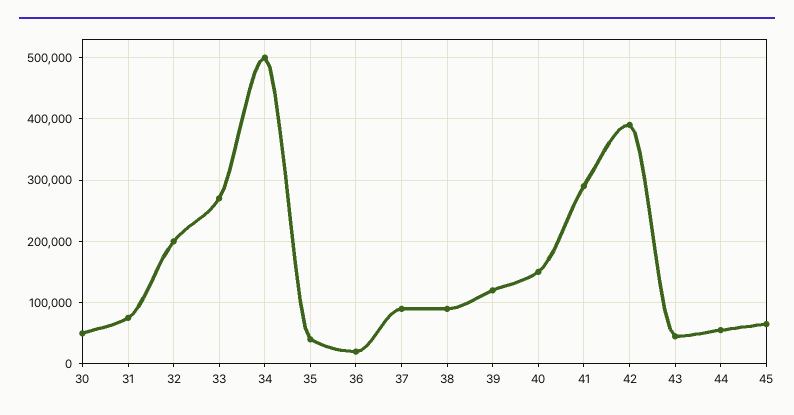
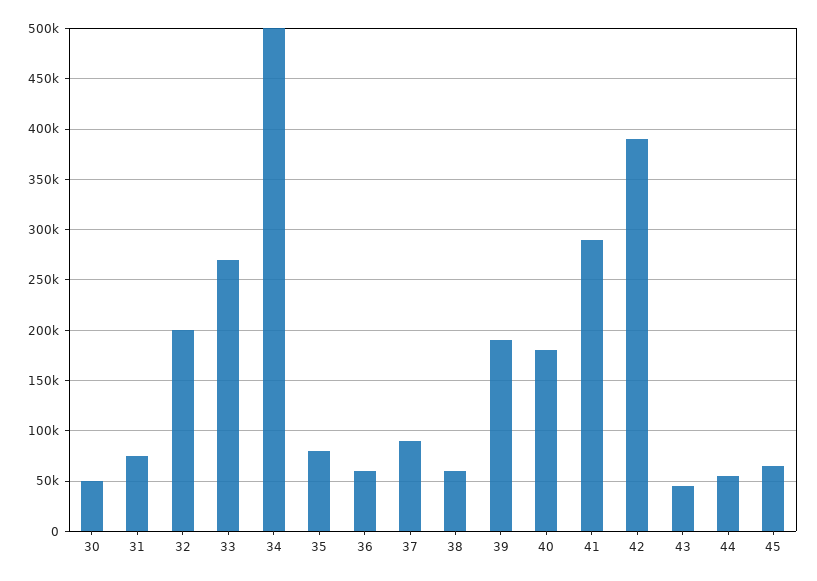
35: 40000 -> 80000
36: 20000 -> 60000
38: 90000 -> 60000
39: 120000 -> 190000
40: 150000 -> 180000

